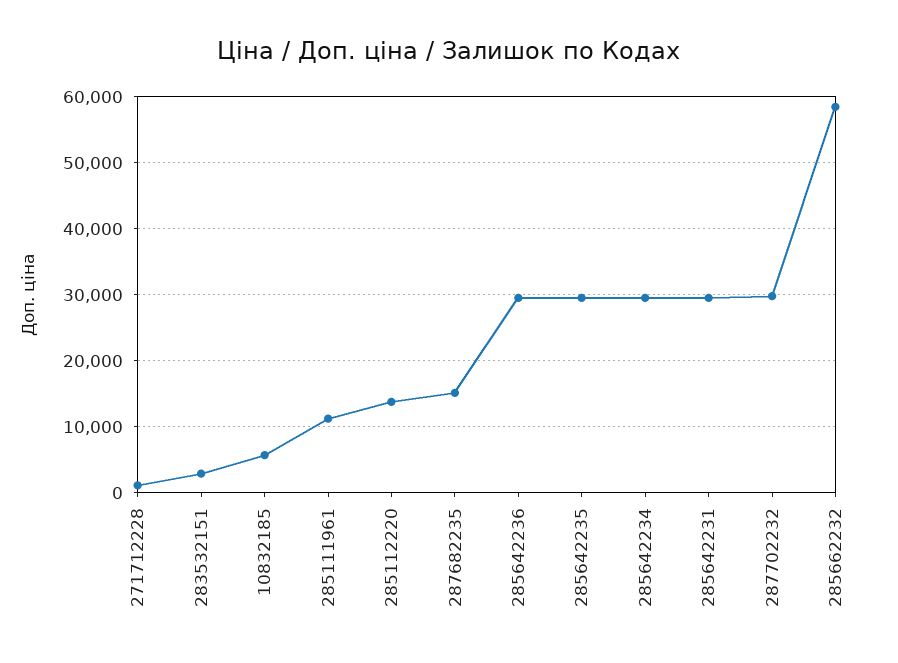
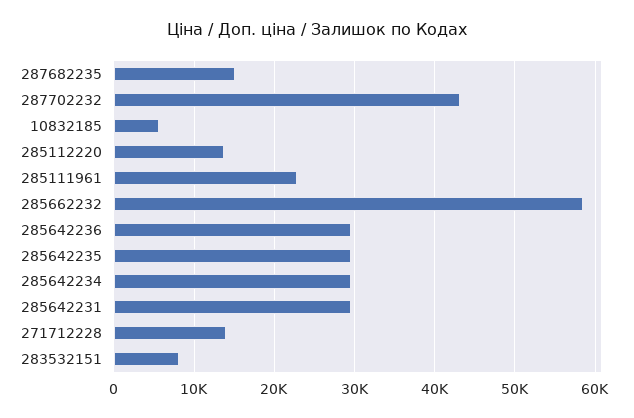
271712228: 1000 -> 14000
283532151: 3000 -> 8000
285111961: 11000 -> 23000
287702232: 30000 -> 43000

